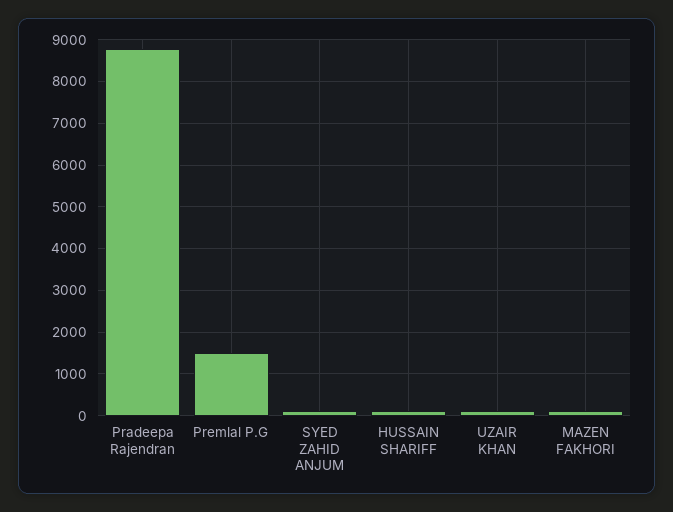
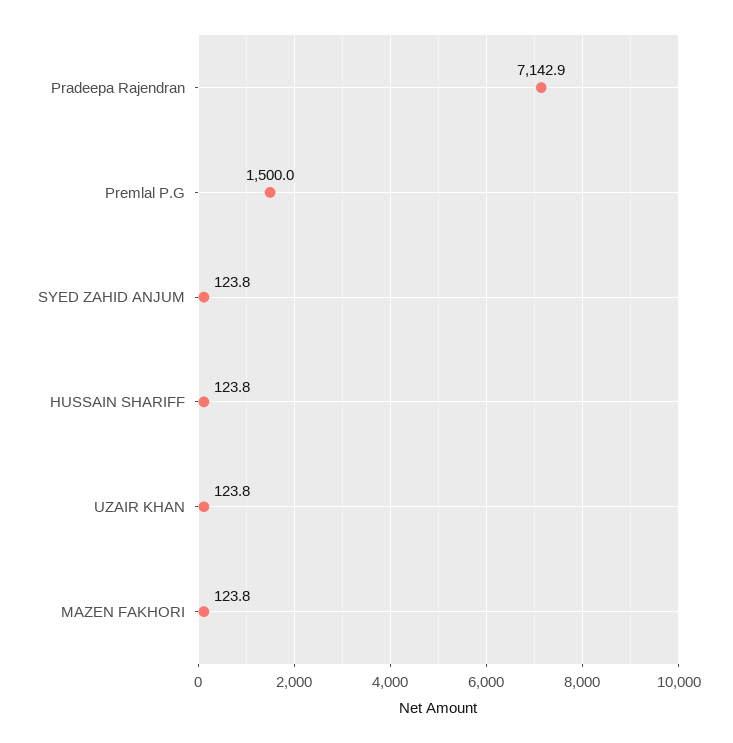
Pradeepa Rajendran: 8800 -> 7142.9

